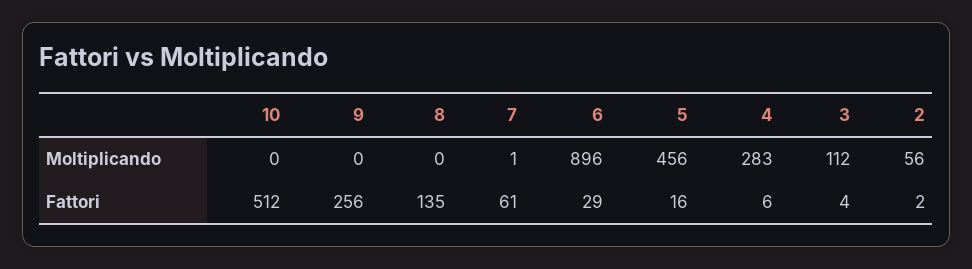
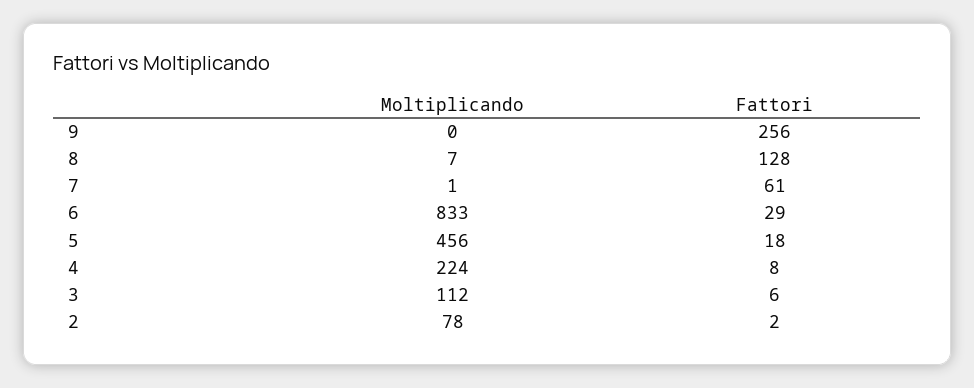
10, Moltiplicando: 0 -> none
8, Moltiplicando: 0 -> 7
6, Moltiplicando: 896 -> 833
4, Moltiplicando: 283 -> 224
2, Moltiplicando: 56 -> 78
10, Fattori: 512 -> none
8, Fattori: 135 -> 128
5, Fattori: 16 -> 18
4, Fattori: 6 -> 8
3, Fattori: 4 -> 6

